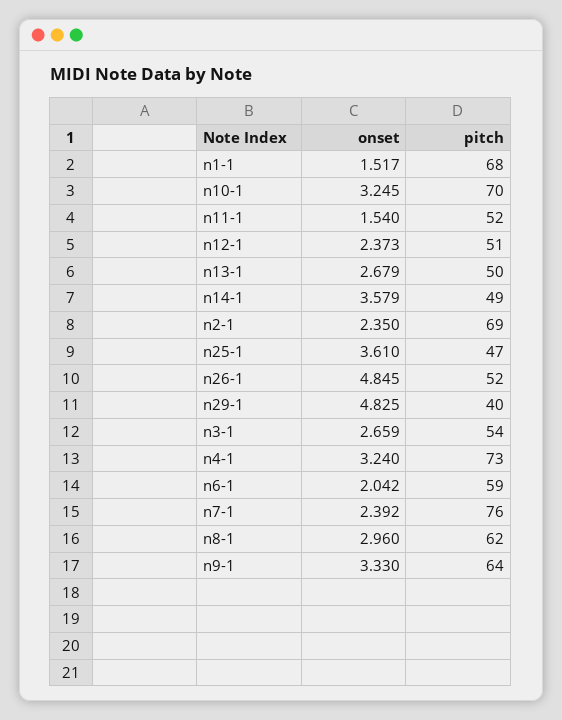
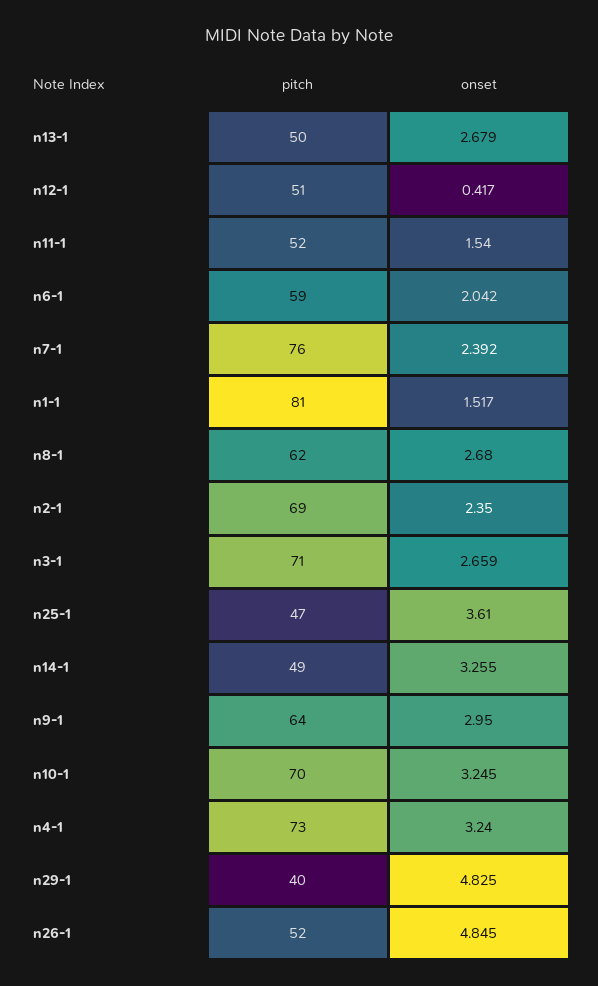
pitch, n1-1: 68 -> 81
onset, n12-1: 2.373 -> 0.417
onset, n14-1: 3.579 -> 3.255
pitch, n3-1: 54 -> 71
onset, n8-1: 2.96 -> 2.68
onset, n9-1: 3.33 -> 2.95

